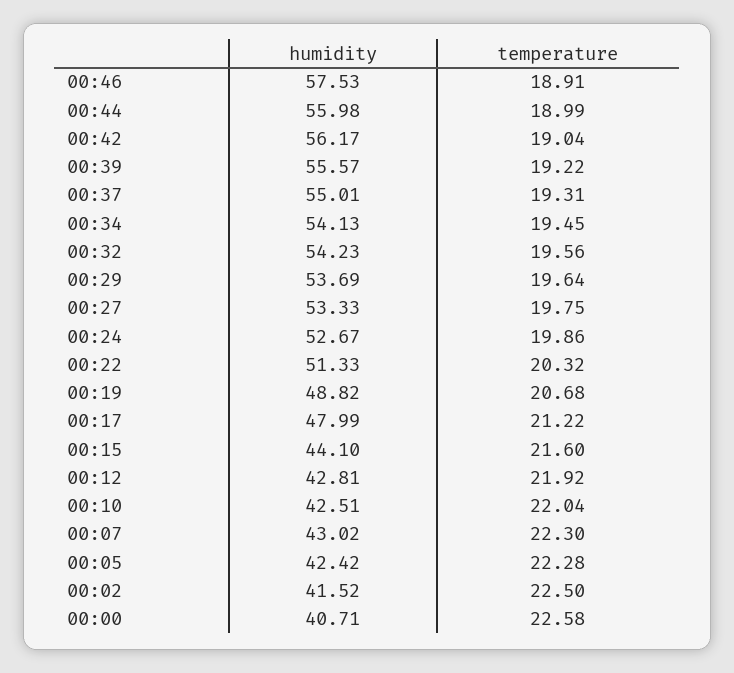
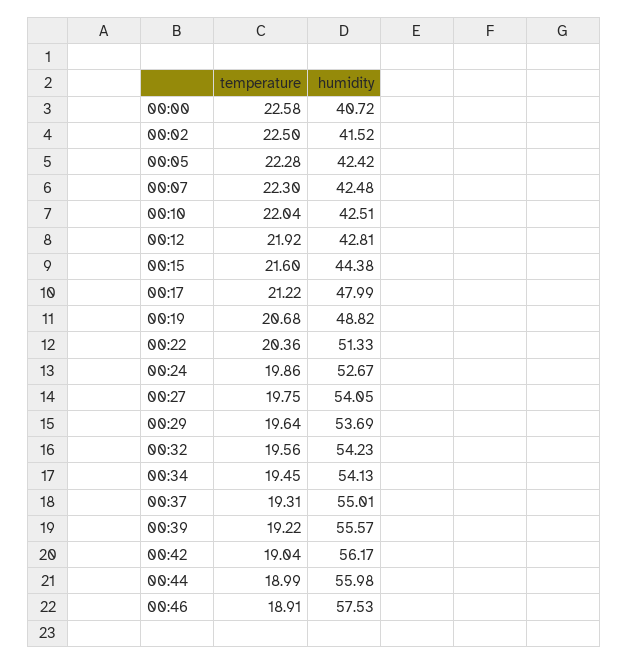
humidity, 00:27: 53.33 -> 54.05
temperature, 00:22: 20.32 -> 20.36
humidity, 00:15: 44.1 -> 44.38
humidity, 00:07: 43.02 -> 42.48
humidity, 00:00: 40.71 -> 40.72

